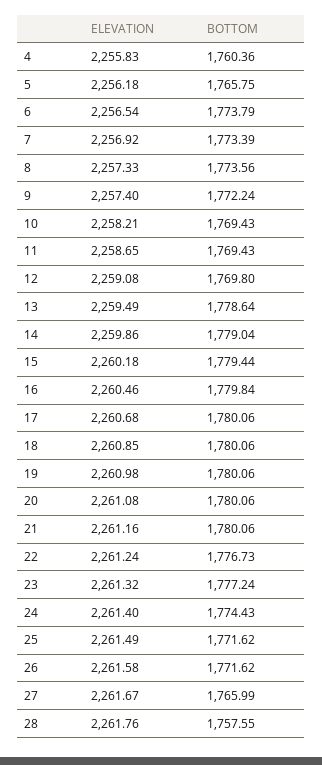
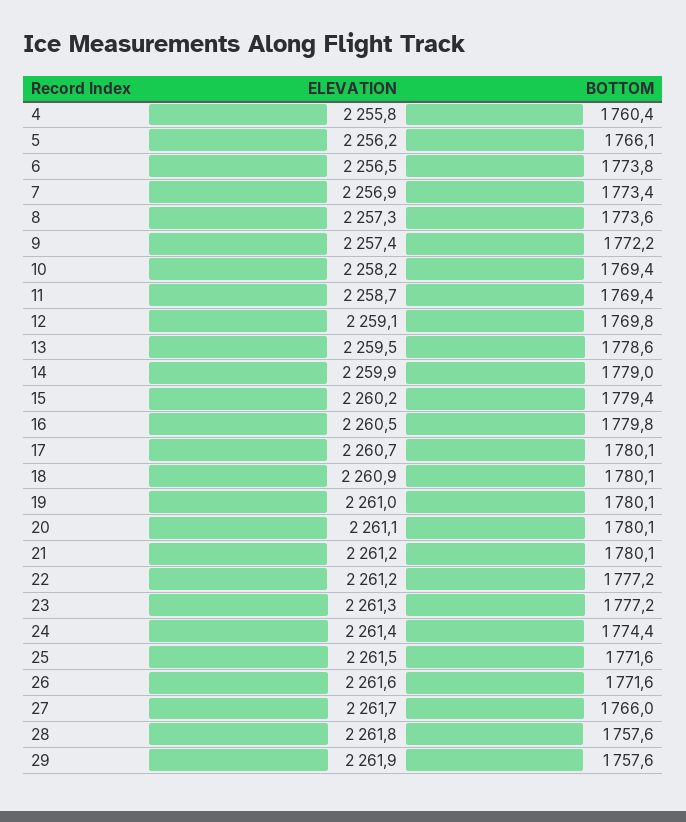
BOTTOM, 5: 1765.75 -> 1766.1
BOTTOM, 22: 1776.73 -> 1777.2
ELEVATION, 29: none -> 2261.9
BOTTOM, 29: none -> 1757.6

